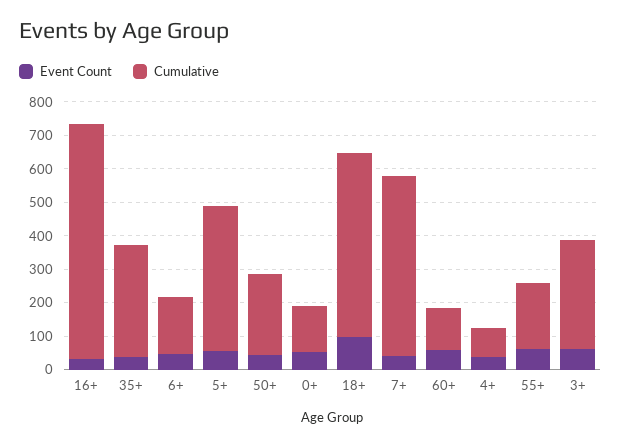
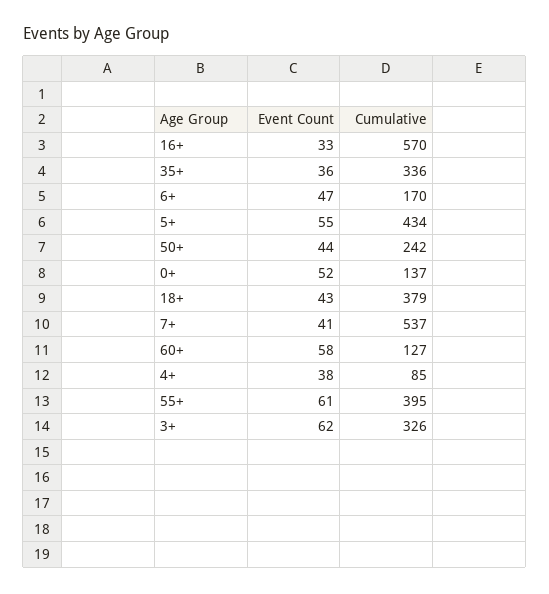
Cumulative, 16+: 700 -> 570
Event Count, 18+: 100 -> 43
Cumulative, 18+: 550 -> 379
Cumulative, 55+: 200 -> 395

